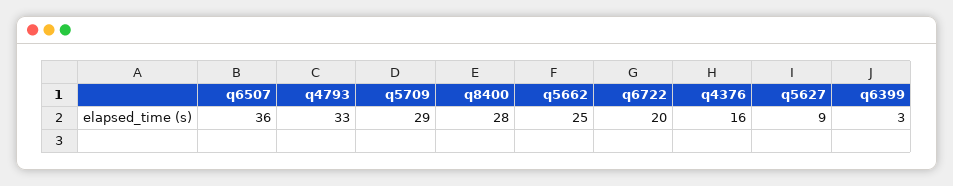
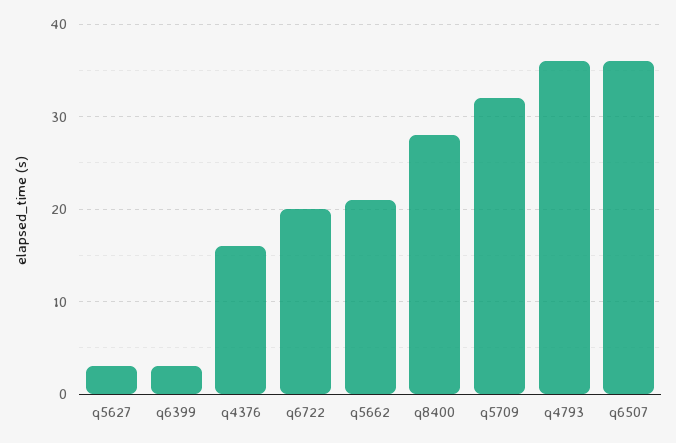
q4793: 33 -> 36
q5709: 29 -> 32
q5662: 25 -> 21
q5627: 9 -> 3

